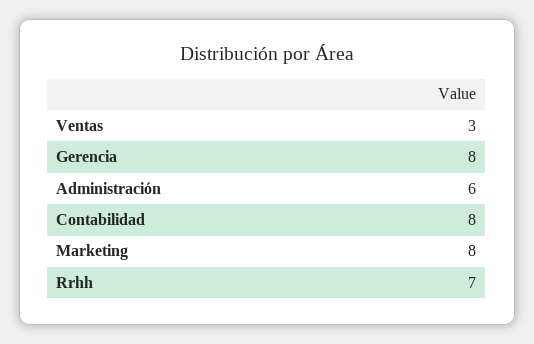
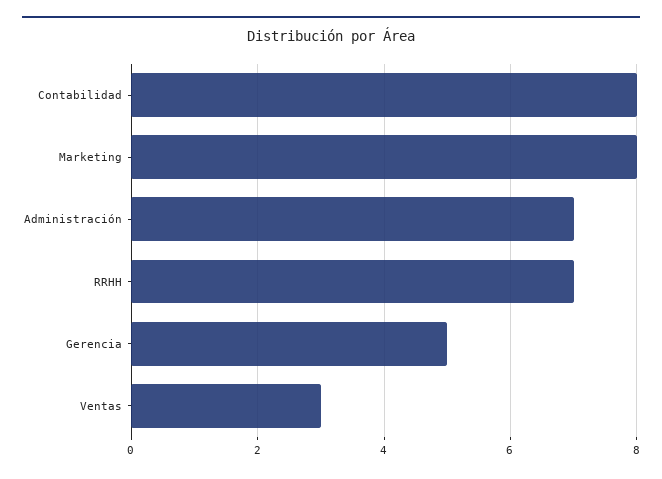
Gerencia: 8 -> 5
Administración: 6 -> 7

